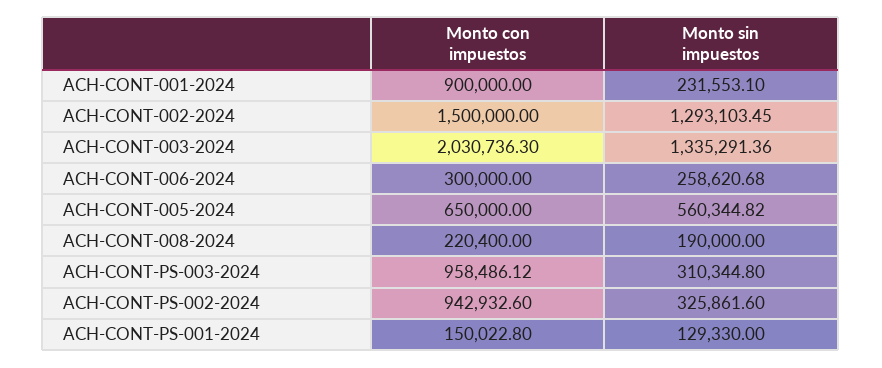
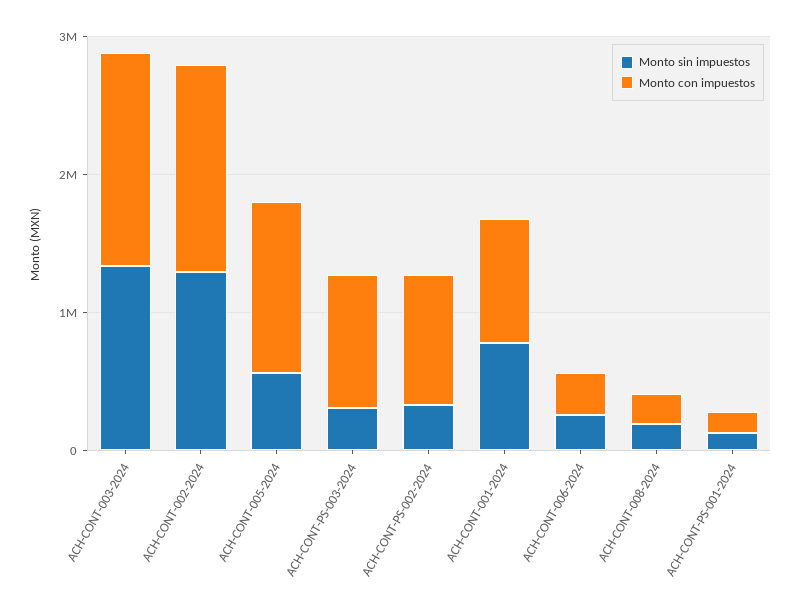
Monto sin impuestos, ACH-CONT-001-2024: 231553.1 -> 800000
Monto con impuestos, ACH-CONT-003-2024: 2030736.3 -> 1600000
Monto con impuestos, ACH-CONT-005-2024: 650000 -> 1200000

